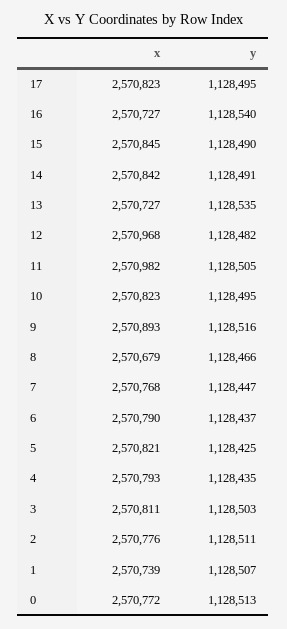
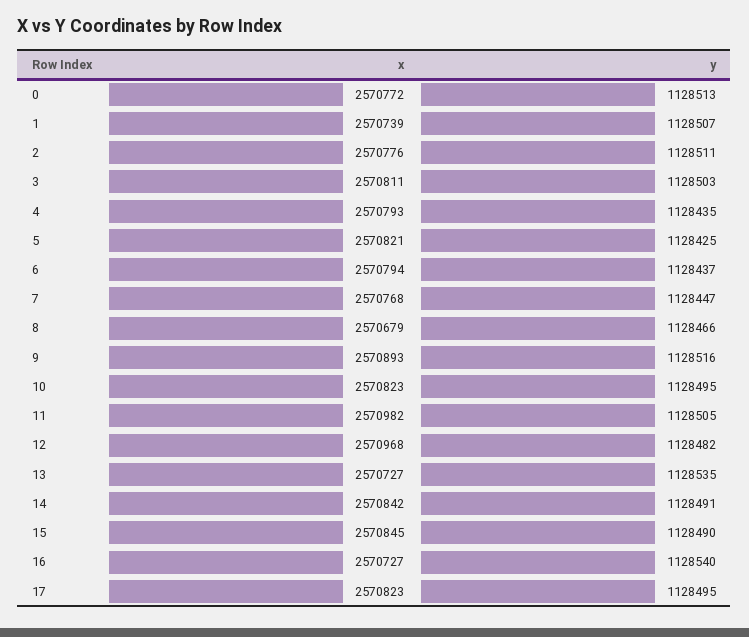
x, 6: 2570790 -> 2570794

